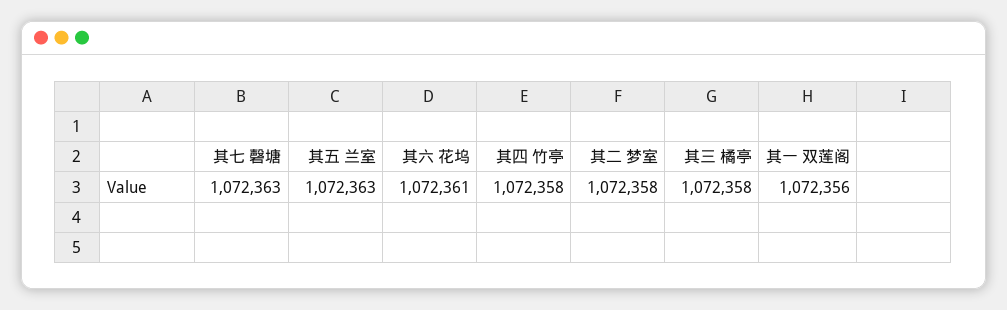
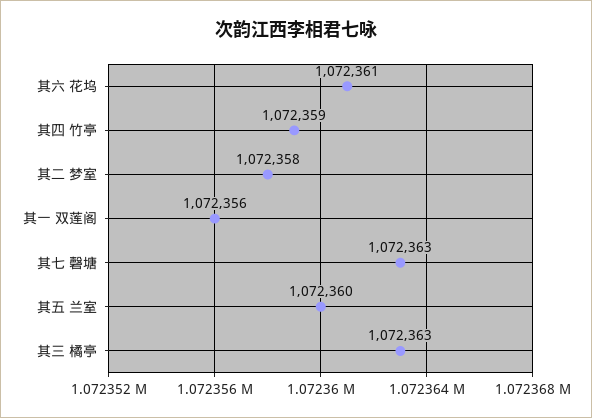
其五 兰室: 1072363 -> 1072360
其四 竹亭: 1072358 -> 1072359
其三 橘亭: 1072358 -> 1072363

